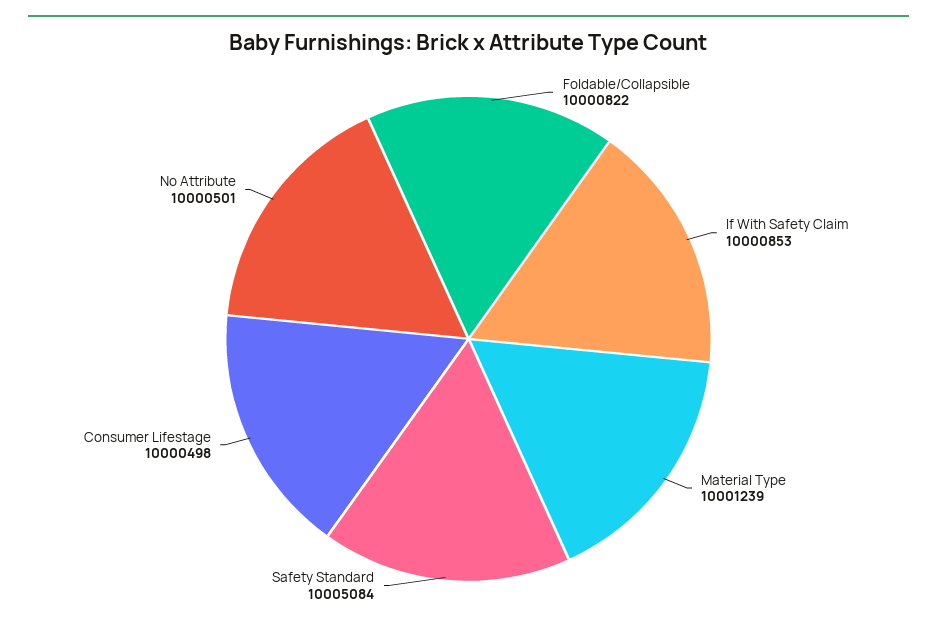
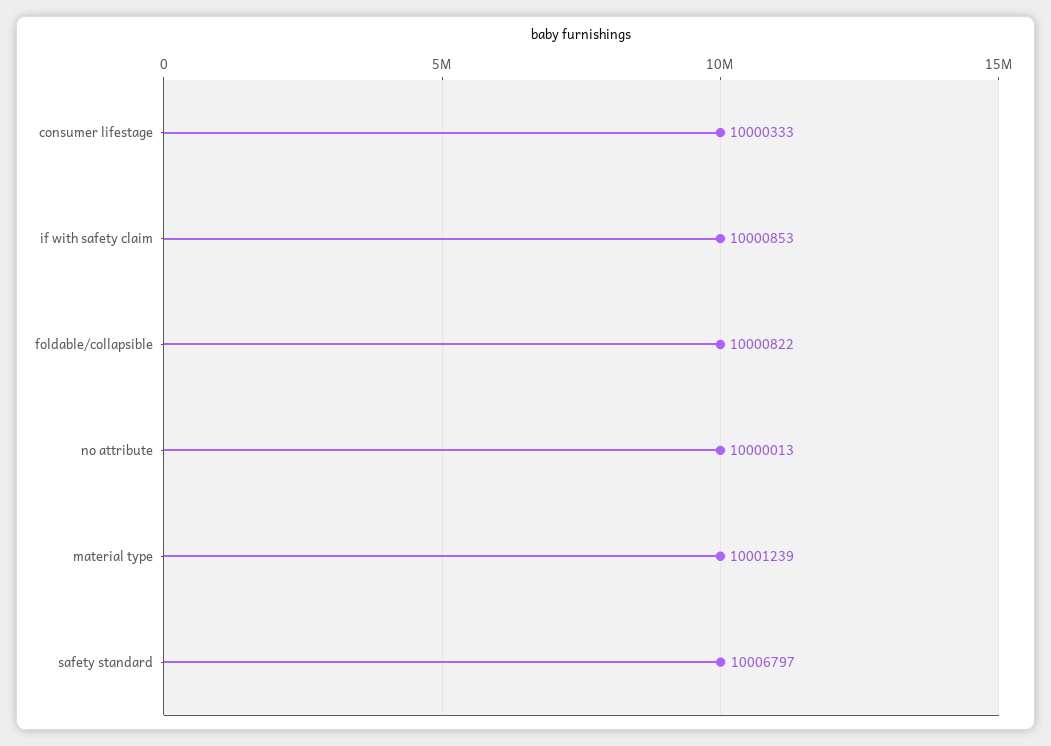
Safety Standard: 10005084 -> 10006797
Consumer Lifestage: 10000498 -> 10000333
No Attribute: 10000501 -> 10000013

